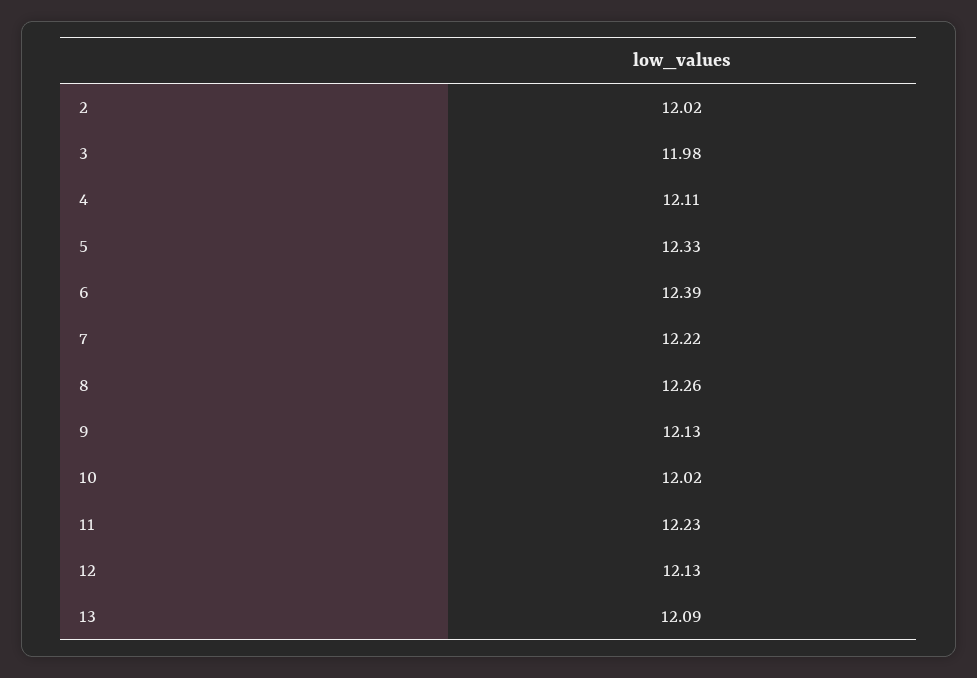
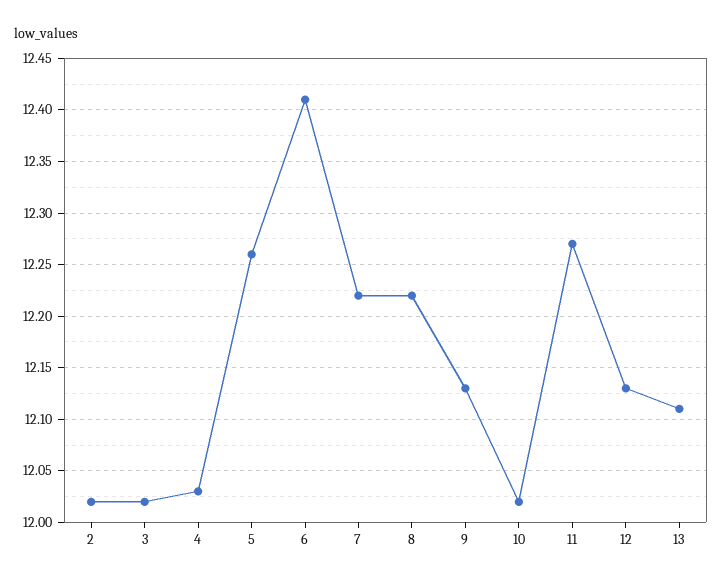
3: 11.98 -> 12.02
4: 12.11 -> 12.03
5: 12.33 -> 12.26
6: 12.39 -> 12.41
8: 12.26 -> 12.22
11: 12.23 -> 12.27
13: 12.09 -> 12.11

